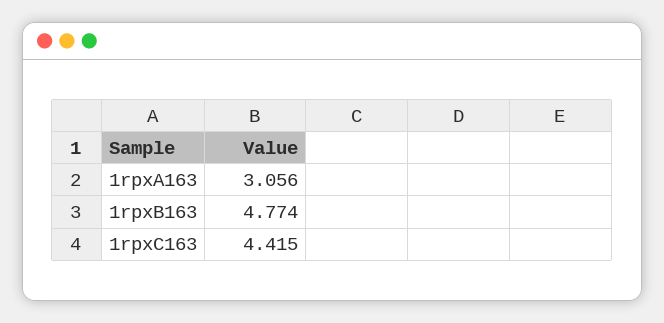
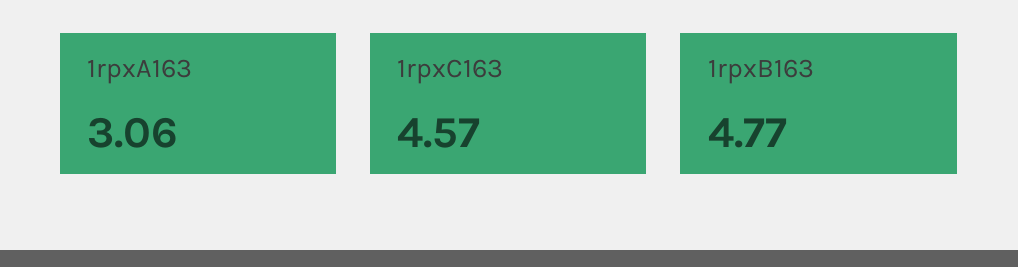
1rpxC163: 4.415 -> 4.57

